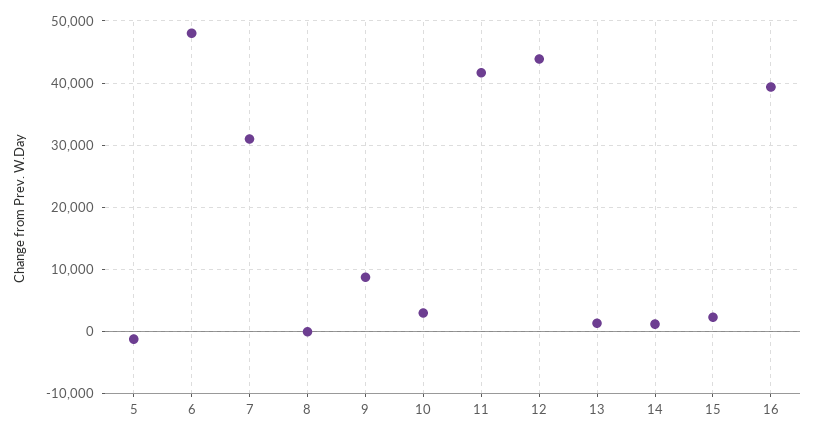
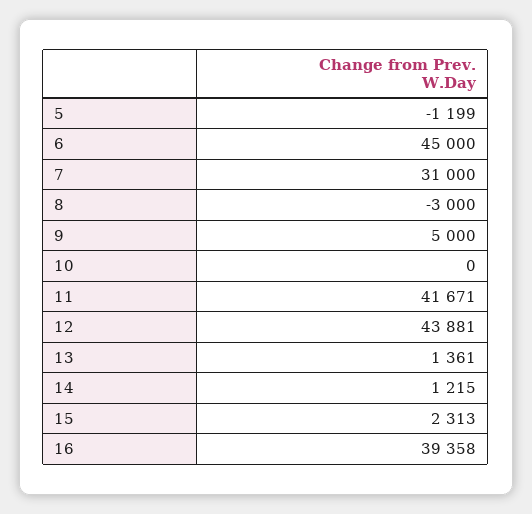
6: 48000 -> 45000
8: 0 -> -3000
9: 9000 -> 5000
10: 3000 -> 0

